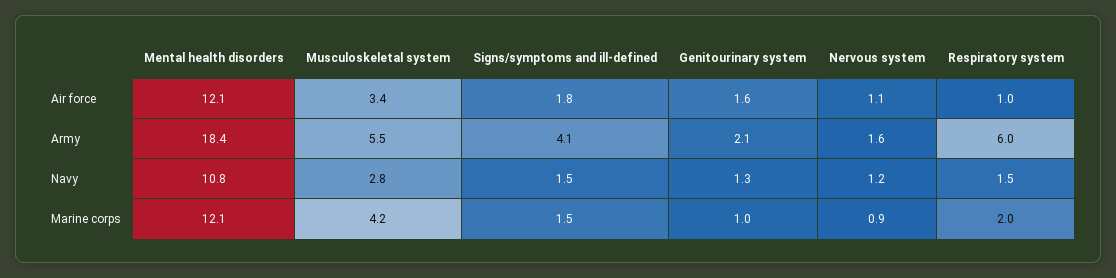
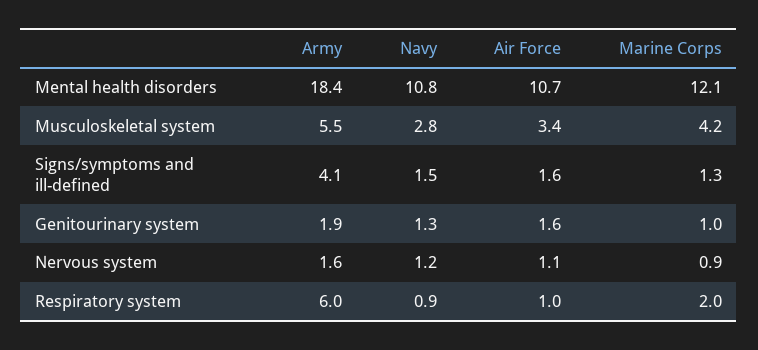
Mental health disorders, Air force: 12.1 -> 10.7
Signs/symptoms and ill-defined, Air force: 1.8 -> 1.6
Genitourinary system, Army: 2.1 -> 1.9
Respiratory system, Navy: 1.5 -> 0.9
Signs/symptoms and ill-defined, Marine corps: 1.5 -> 1.3

